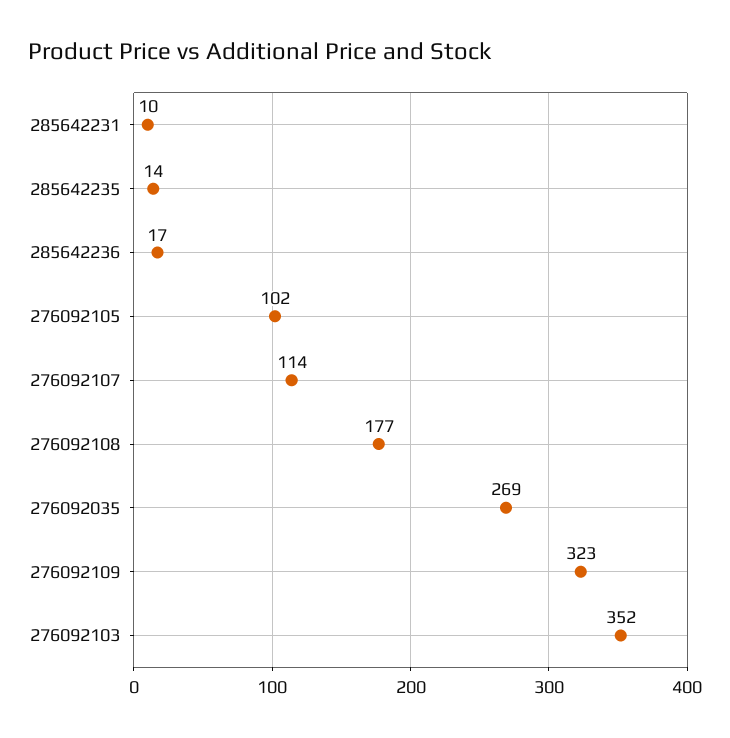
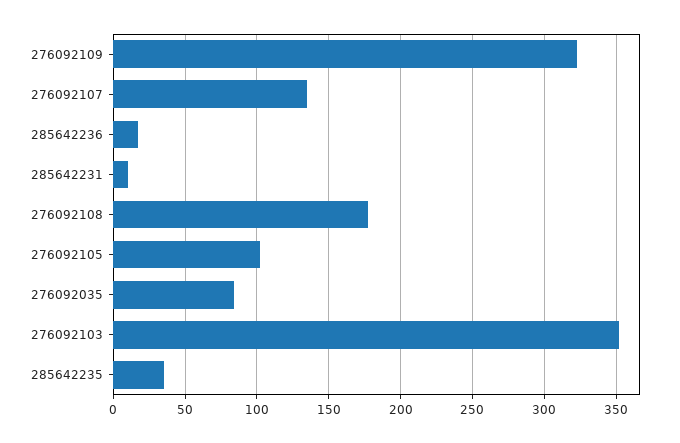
285642235: 14 -> 35
276092107: 114 -> 135
276092035: 269 -> 85

